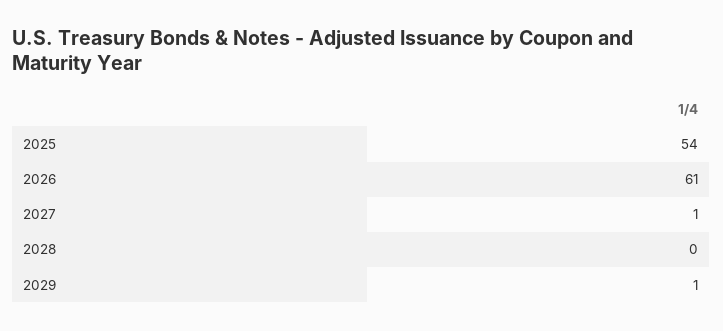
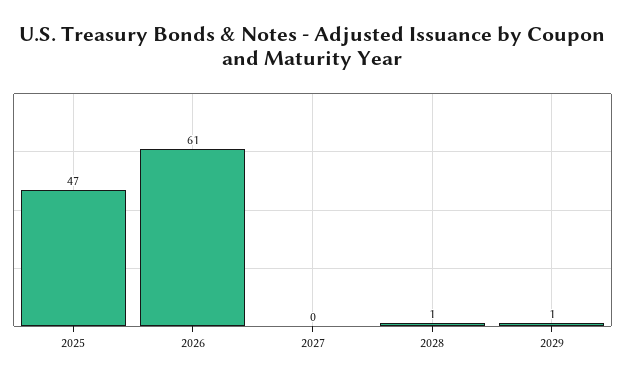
2025: 54 -> 47
2027: 1 -> 0
2028: 0 -> 1

